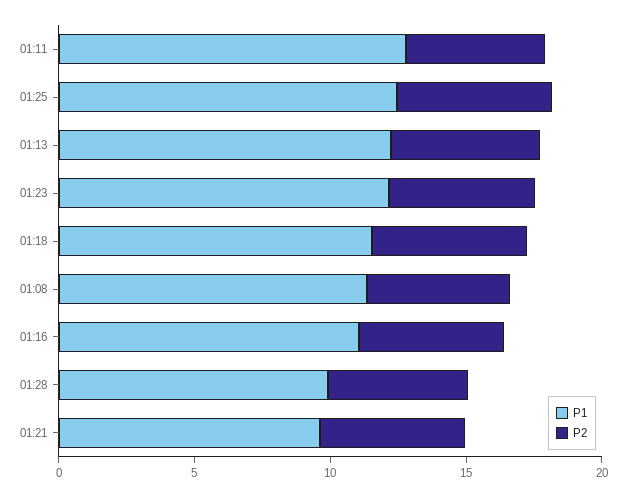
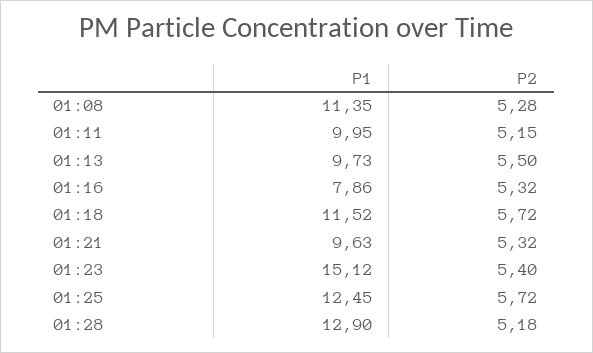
P1, 01:11: 13 -> 9.95
P1, 01:13: 12 -> 9.73
P1, 01:23: 12 -> 15.12
P1, 01:16: 11 -> 7.86
P1, 01:28: 10 -> 12.9

